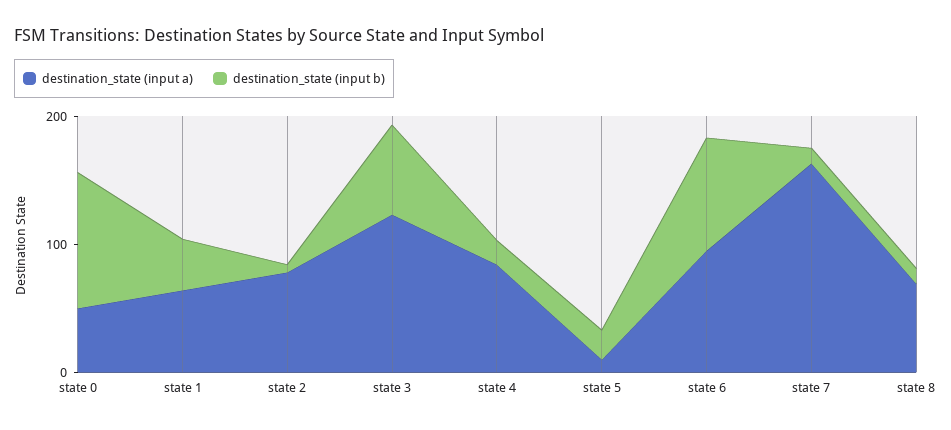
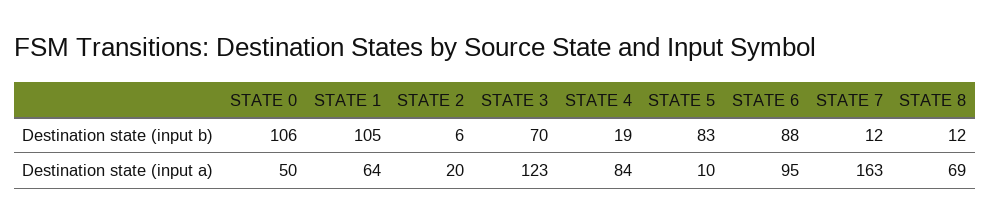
destination_state (input b), state 1: 40 -> 105
destination_state (input a), state 2: 80 -> 20
destination_state (input b), state 5: 20 -> 83

